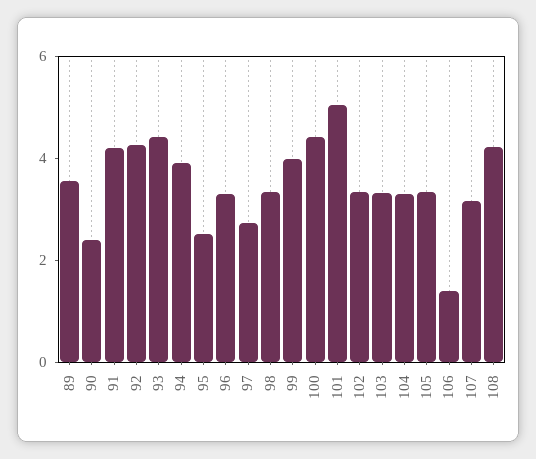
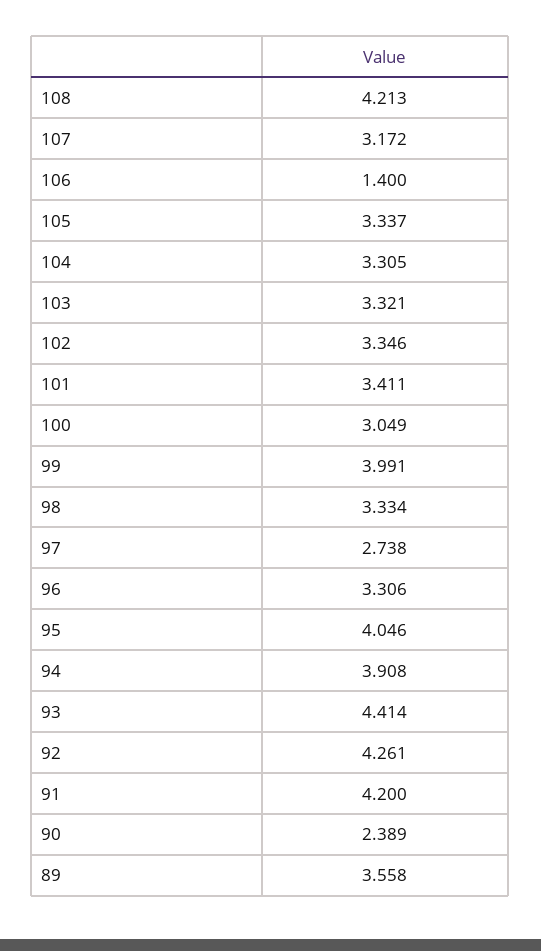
95: 2.5 -> 4.046
100: 4.5 -> 3.049
101: 5 -> 3.411

